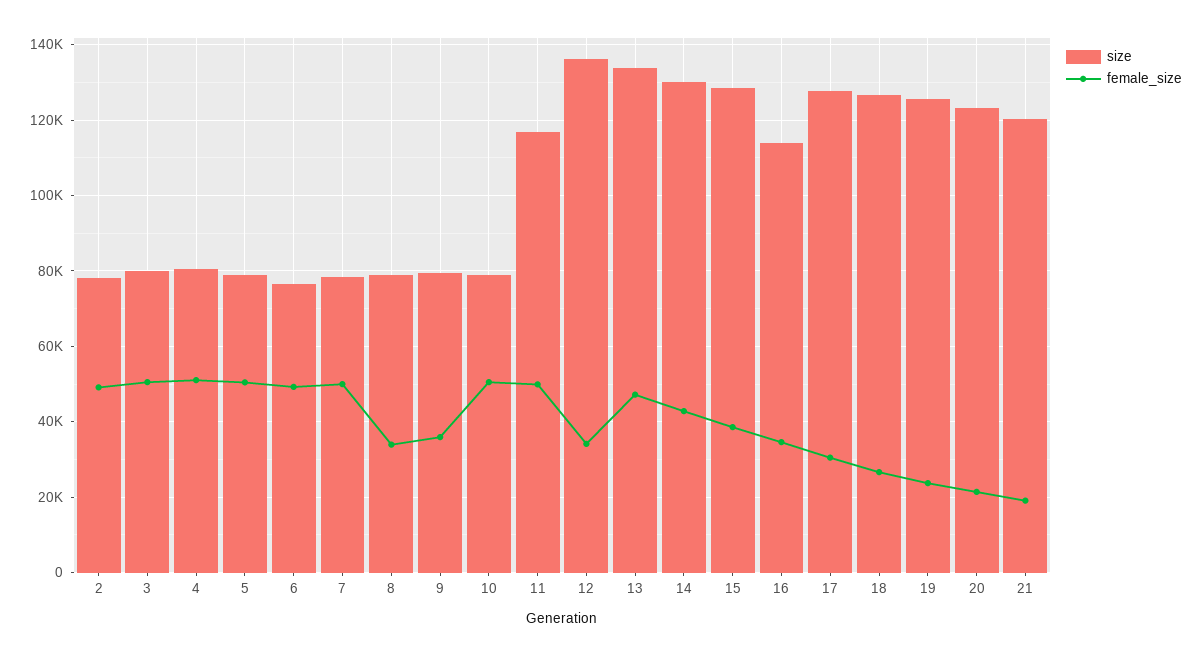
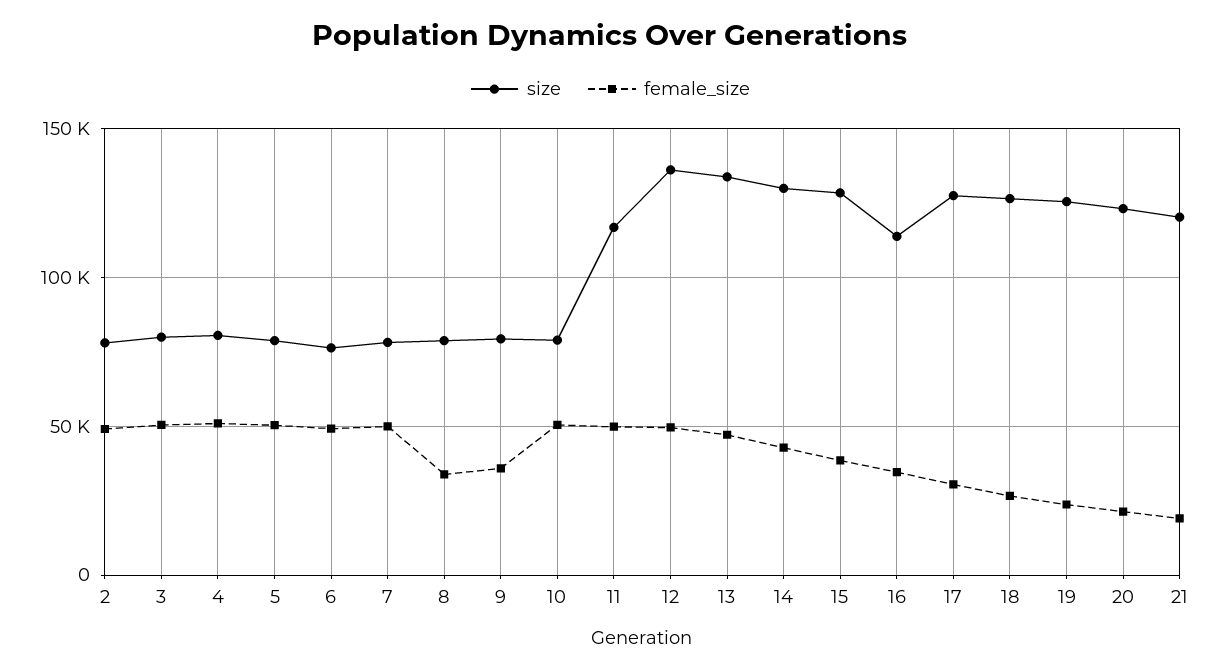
female_size, 12: 34000 -> 50000

